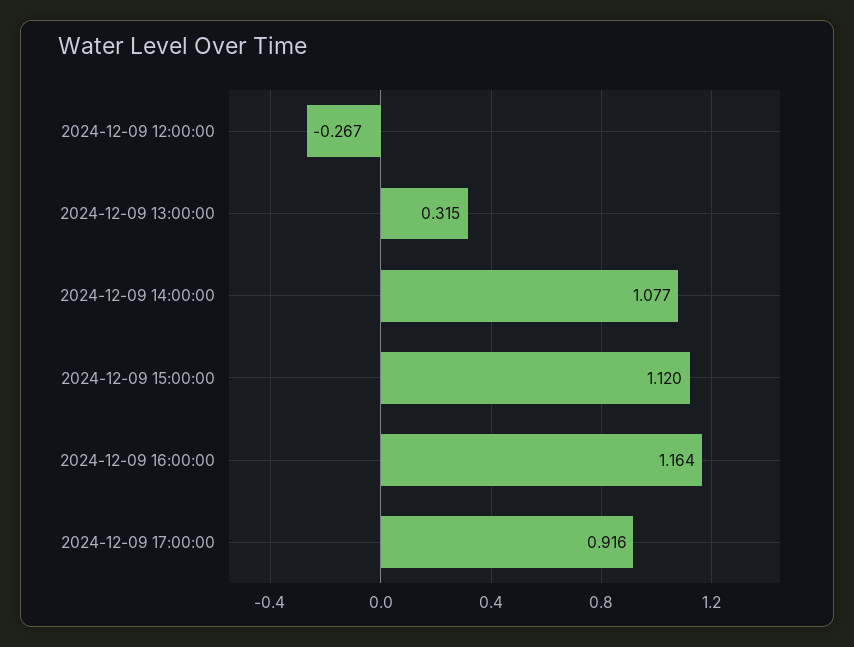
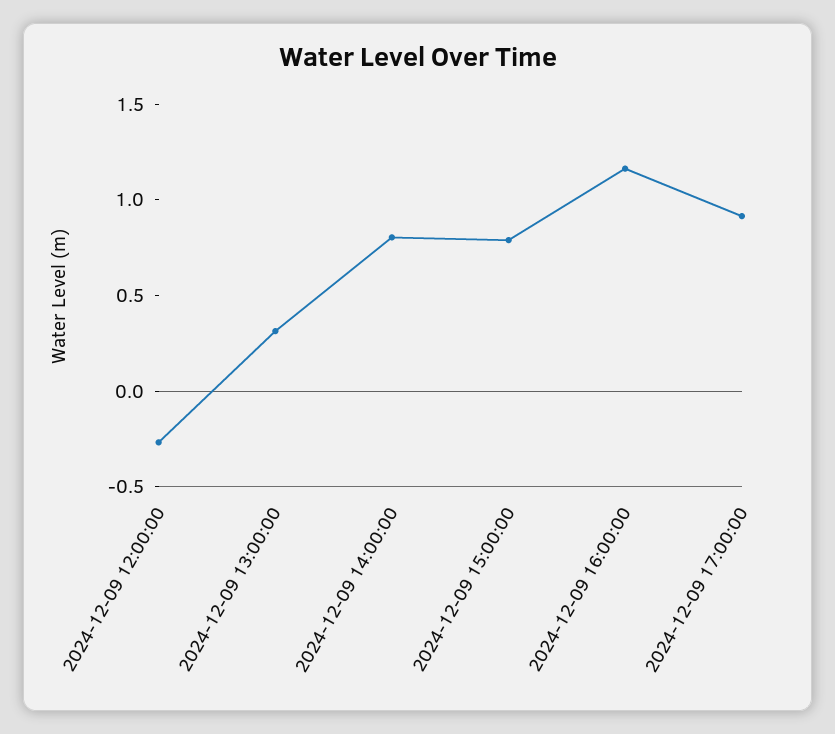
2024-12-09 14:00:00: 1.077 -> 0.8
2024-12-09 15:00:00: 1.12 -> 0.8

